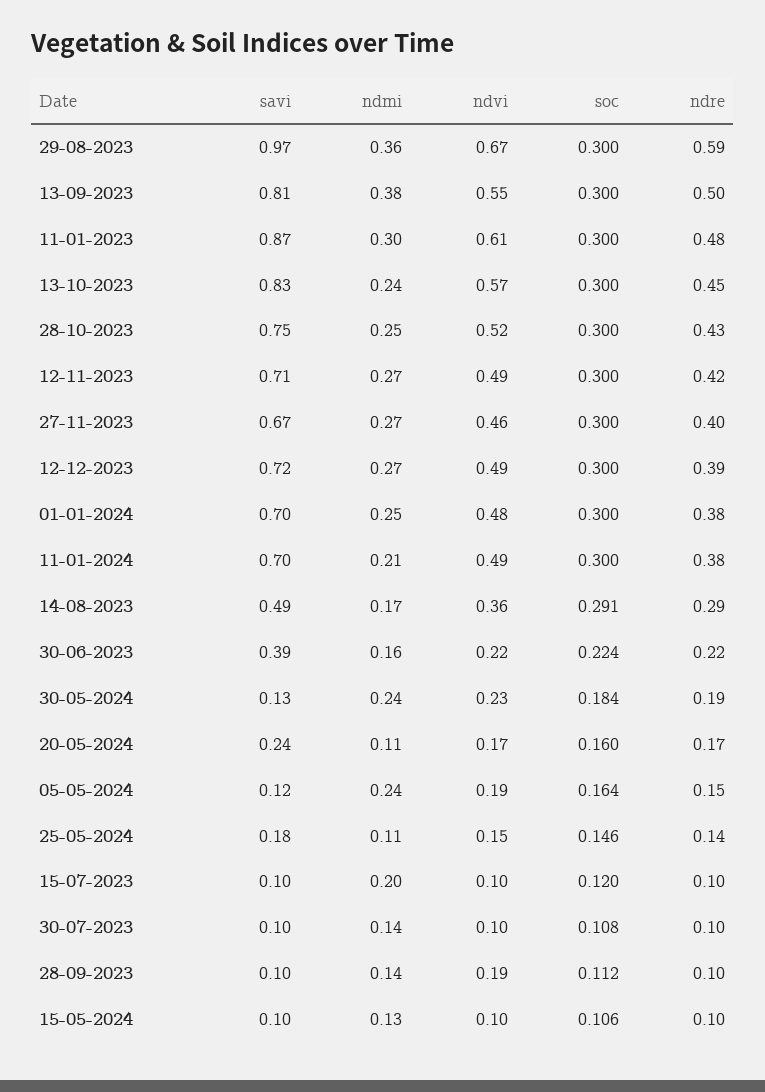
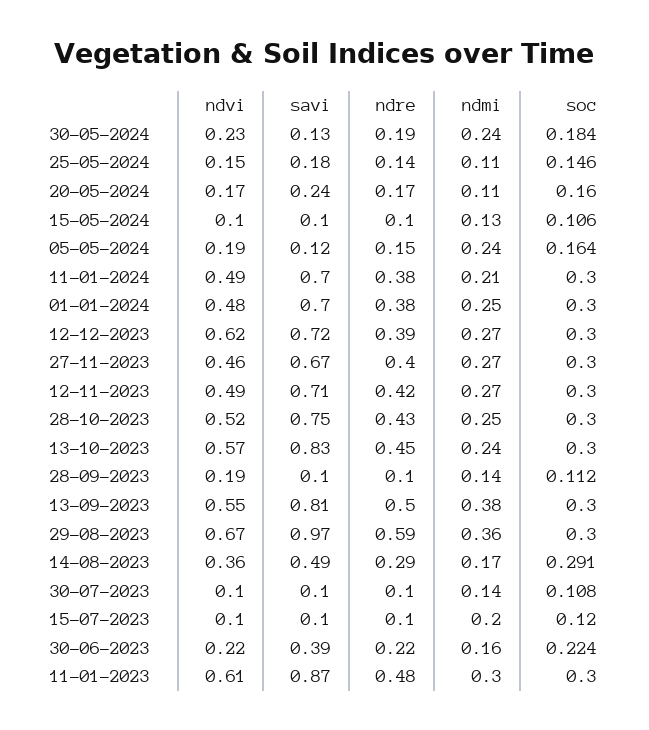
ndvi, 12-12-2023: 0.49 -> 0.62

